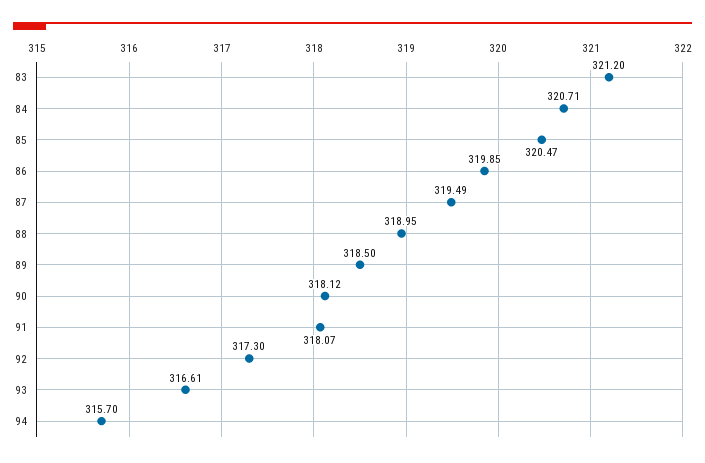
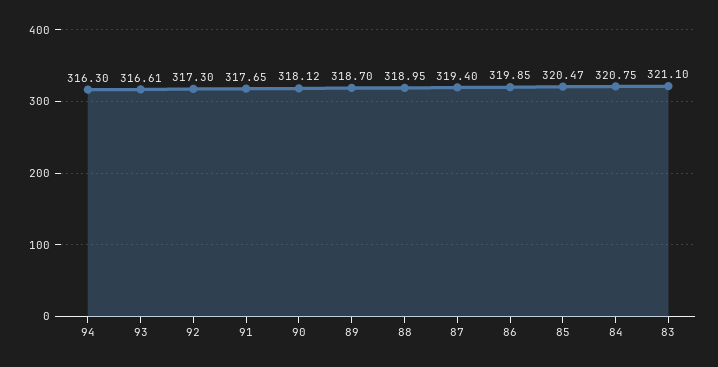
83: 321.2 -> 321.1
84: 320.71 -> 320.75
87: 319.49 -> 319.4
89: 318.5 -> 318.7
91: 318.07 -> 317.65
94: 315.7 -> 316.3

